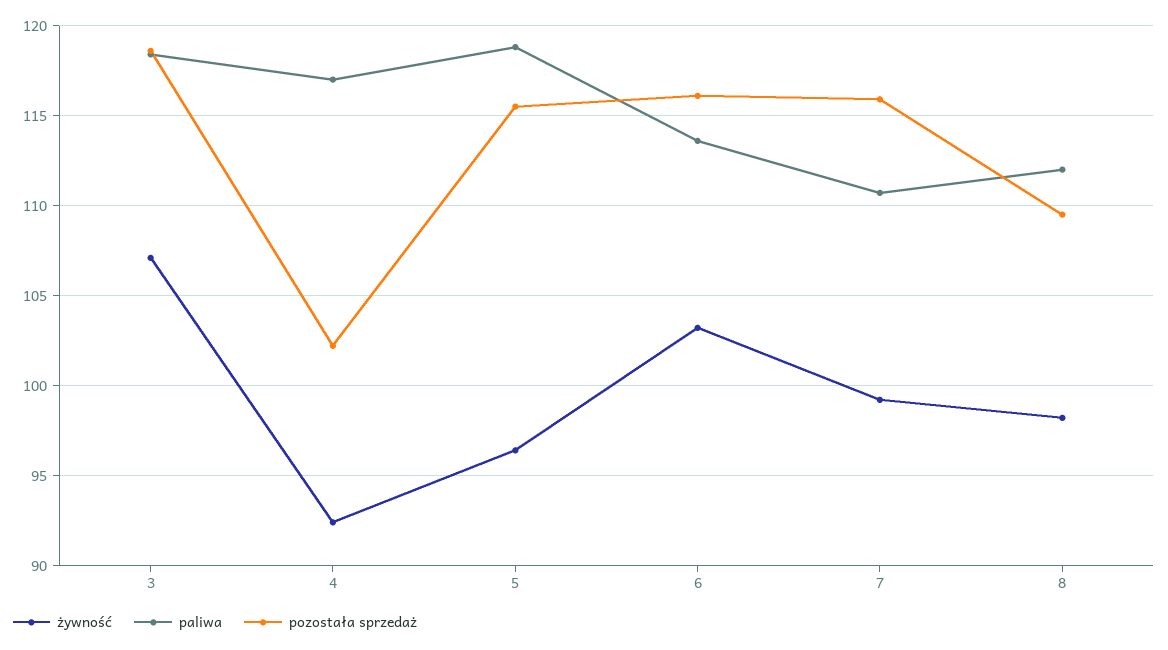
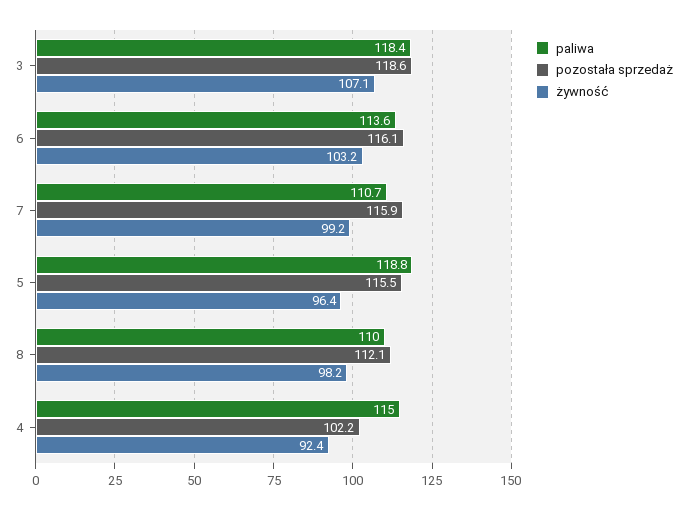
paliwa, 4: 117 -> 115
paliwa, 8: 112 -> 110
pozostała sprzedaż, 8: 109.5 -> 112.1

